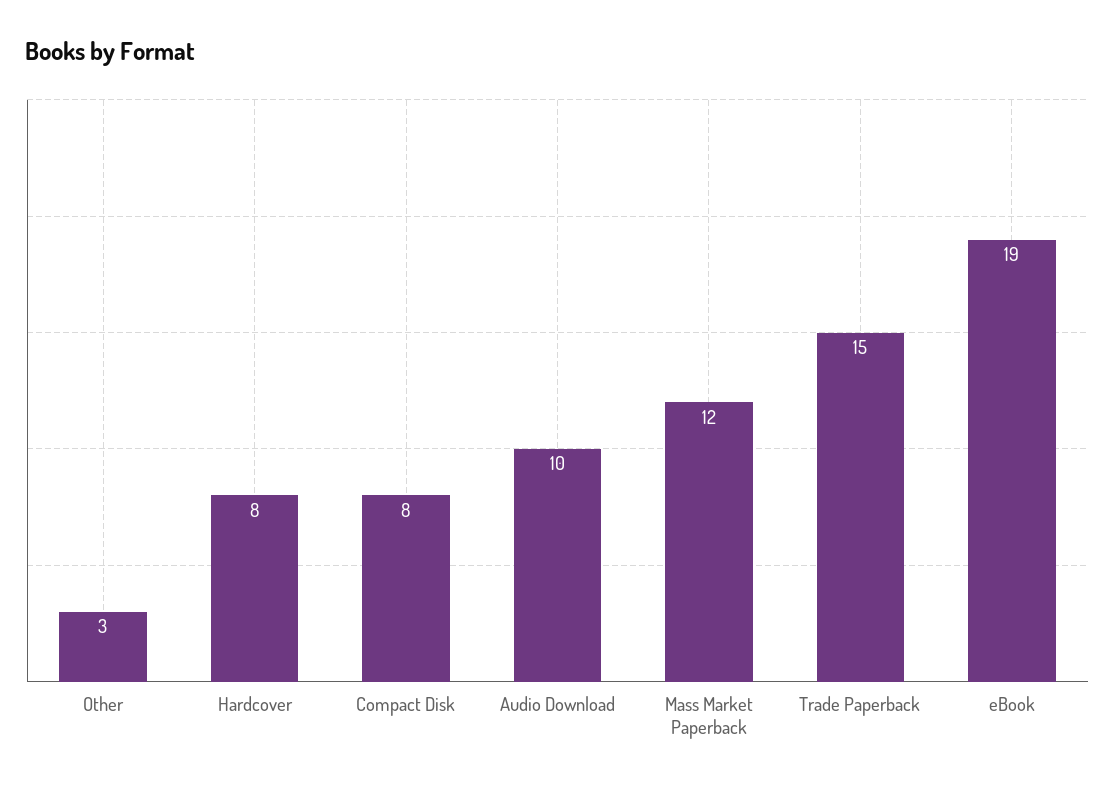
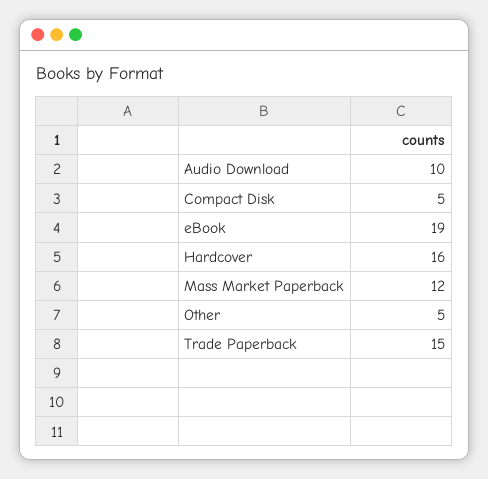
Other: 3 -> 5
Hardcover: 8 -> 16
Compact Disk: 8 -> 5

